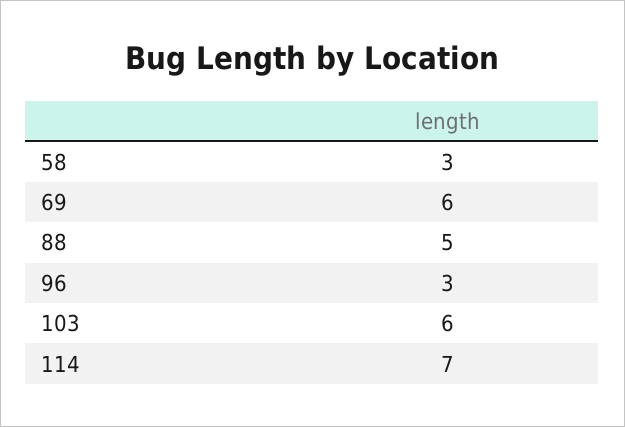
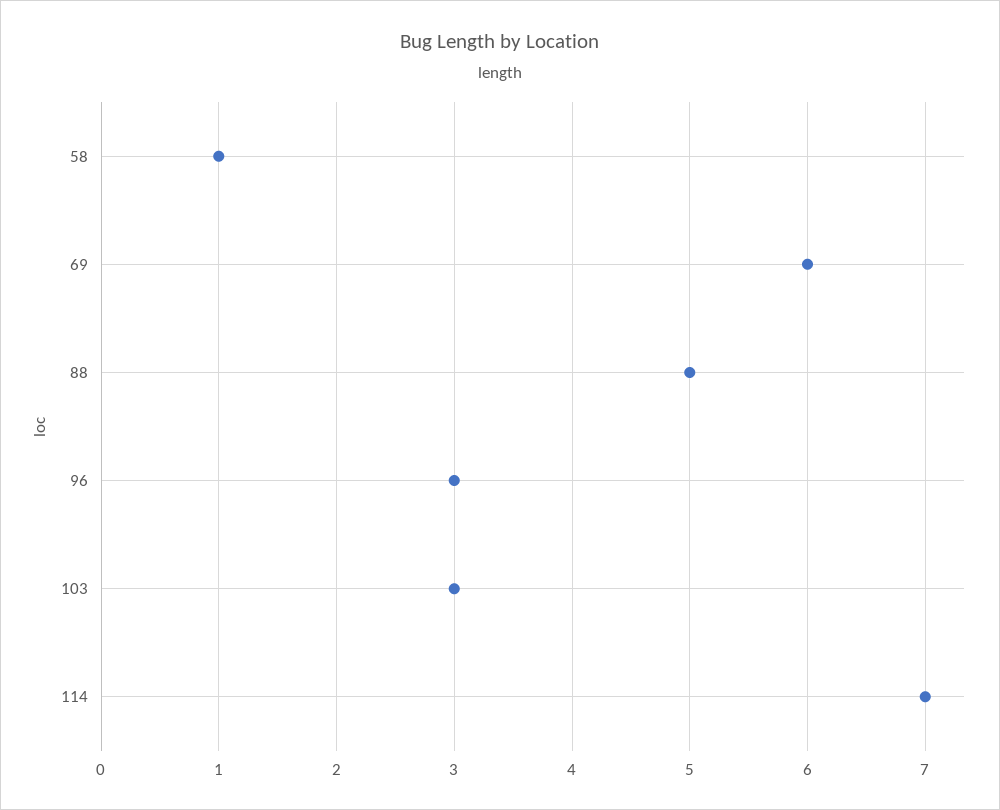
58: 3 -> 1
103: 6 -> 3

